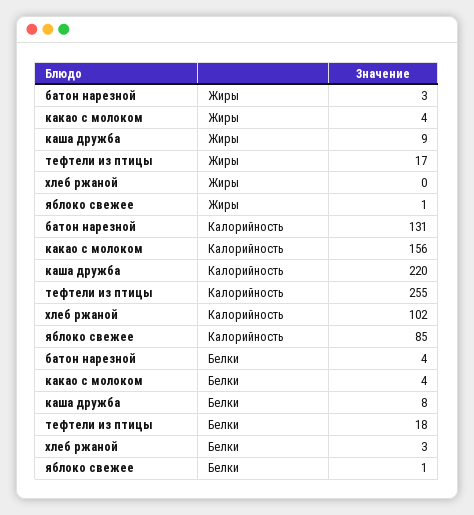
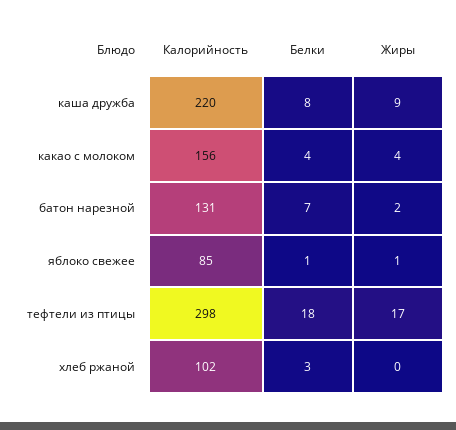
батон нарезной, Жиры: 3 -> 2
тефтели из птицы, Калорийность: 255 -> 298
батон нарезной, Белки: 4 -> 7

